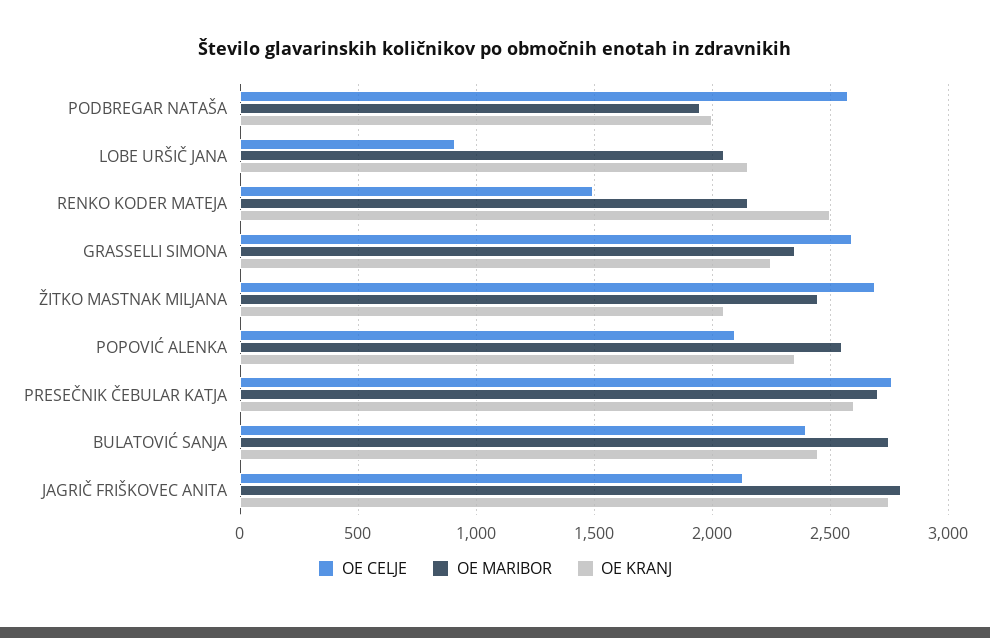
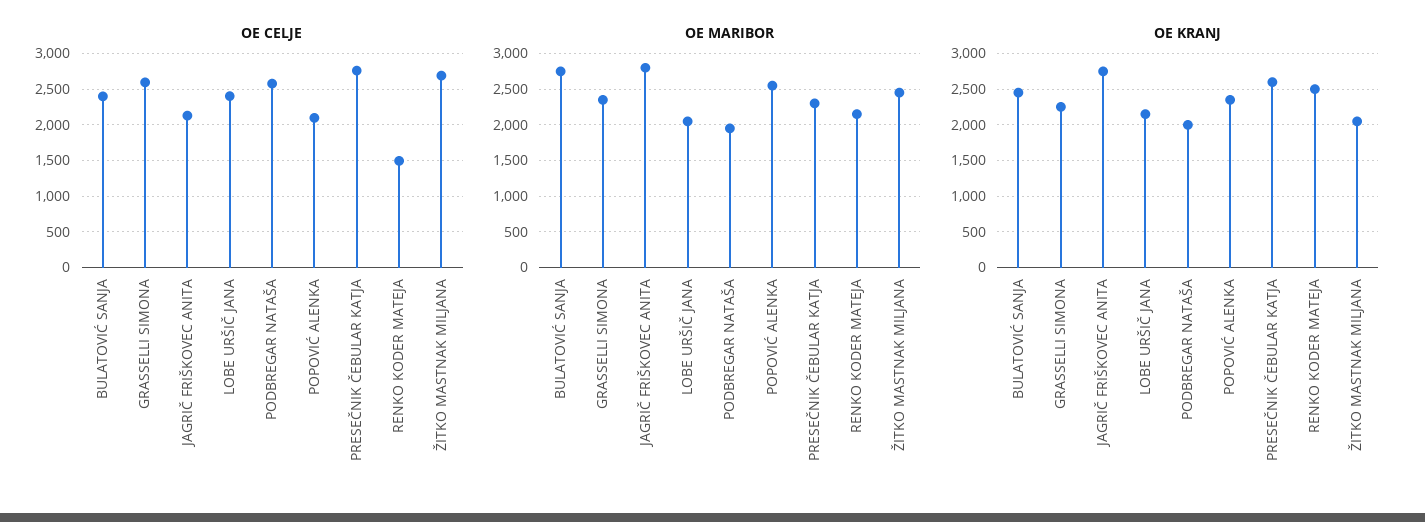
OE CELJE, LOBE URŠIČ JANA: 900 -> 2400
OE MARIBOR, PRESEČNIK ČEBULAR KATJA: 2700 -> 2300

